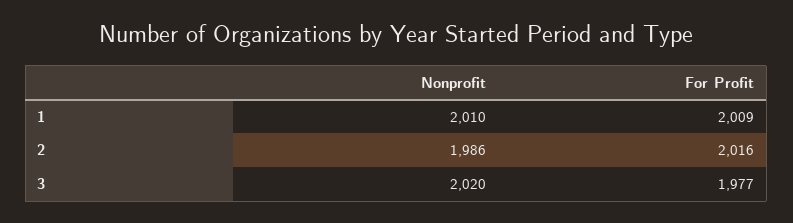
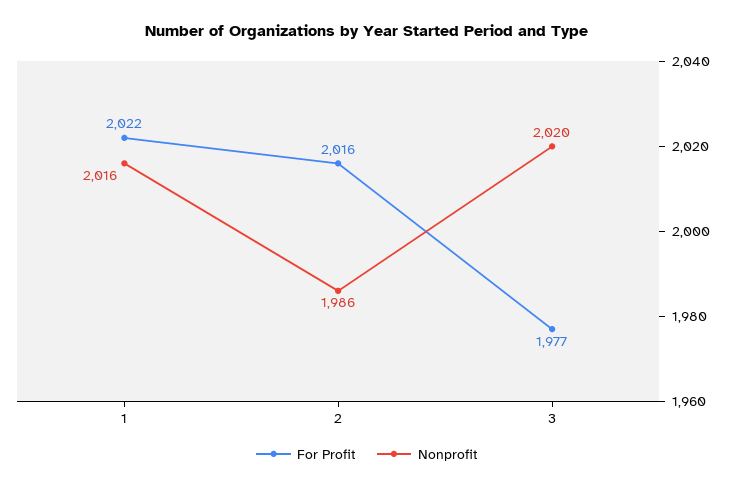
Nonprofit, 1: 2010 -> 2016
For Profit, 1: 2009 -> 2022

